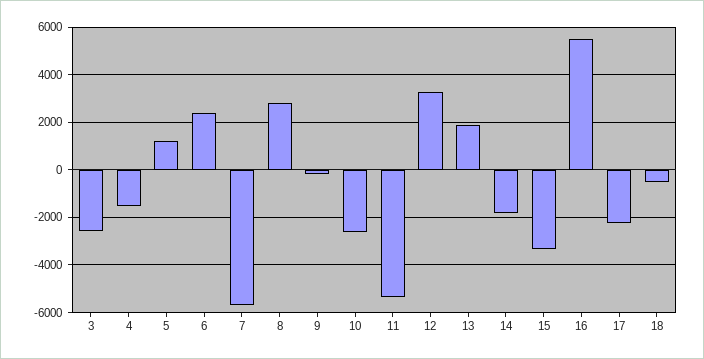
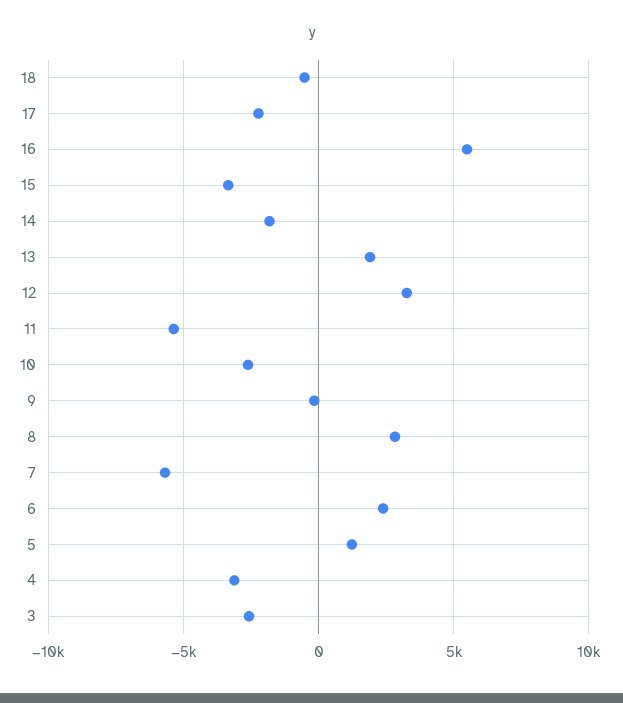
4: -1500 -> -3000

